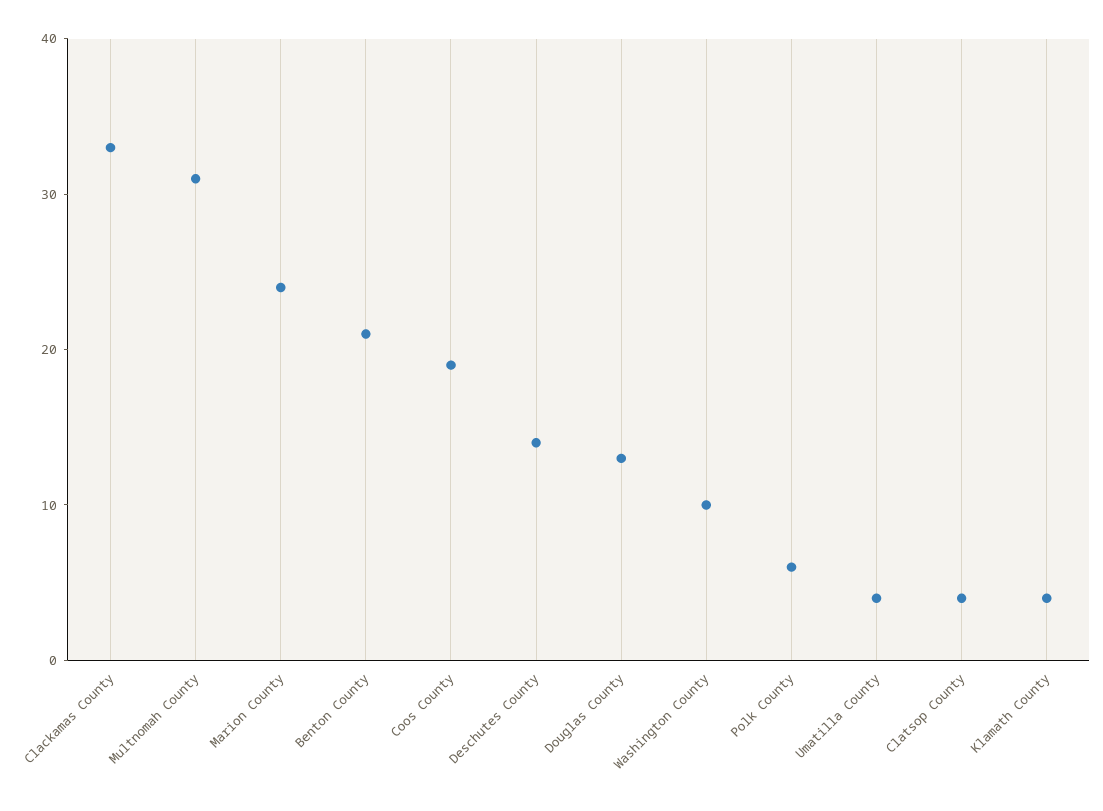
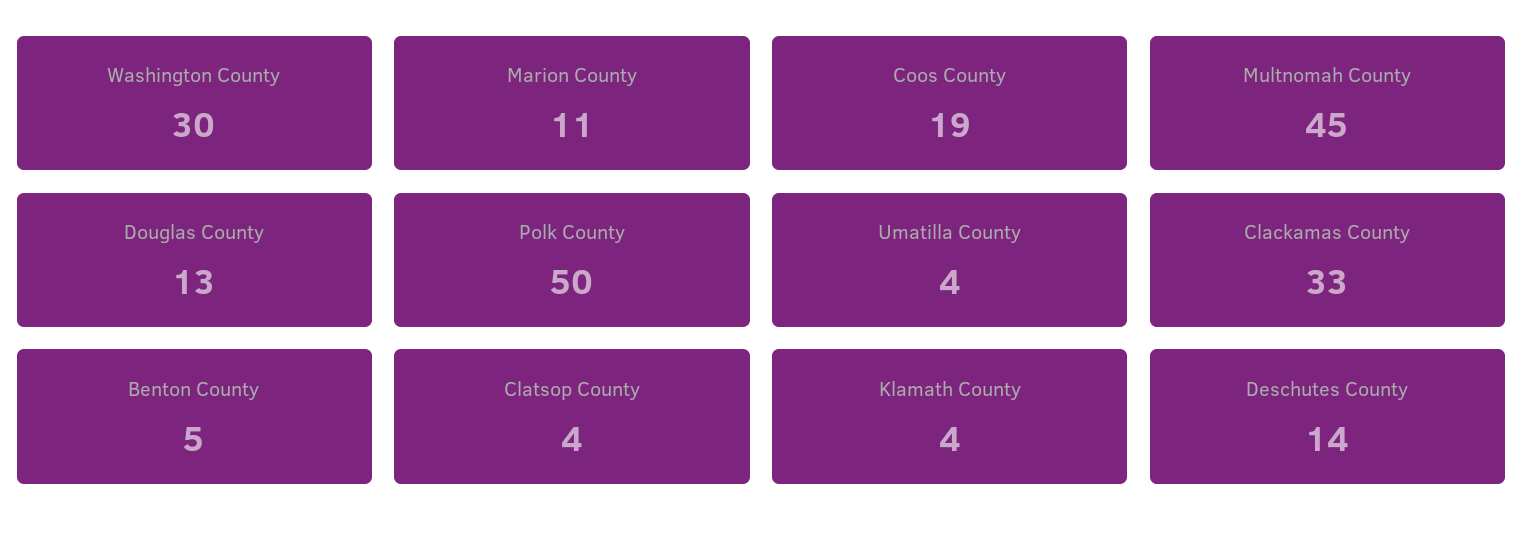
Multnomah County: 31 -> 45
Marion County: 24 -> 11
Benton County: 21 -> 5
Washington County: 10 -> 30
Polk County: 6 -> 50

